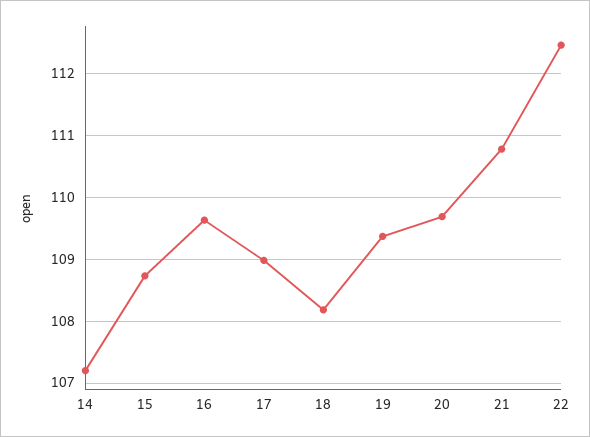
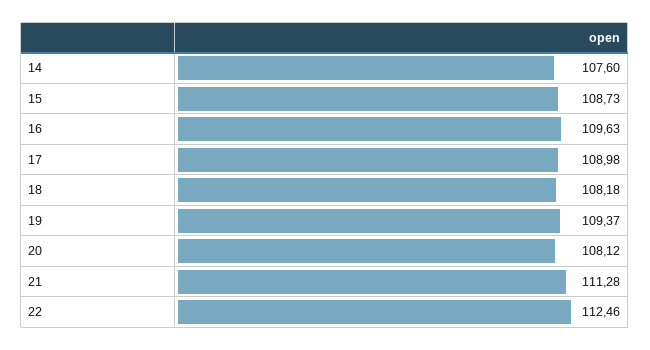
14: 107.2 -> 107.6
20: 109.7 -> 108.12
21: 110.8 -> 111.28

